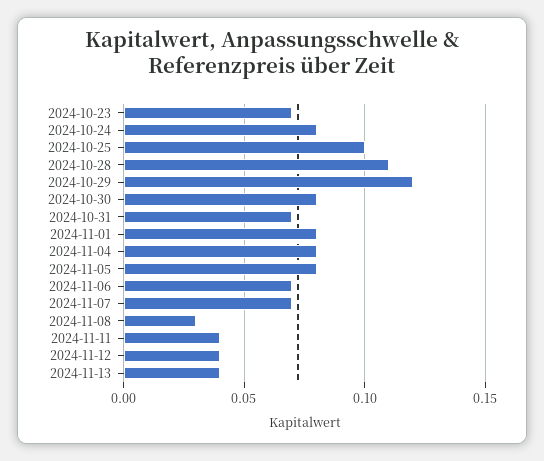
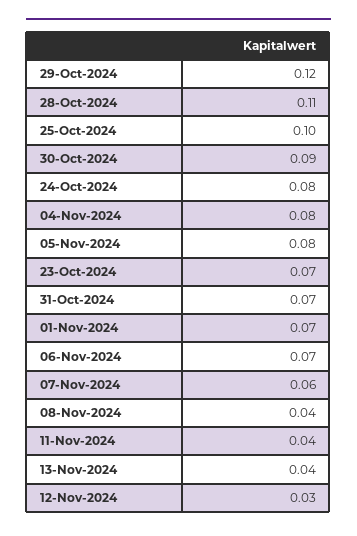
2024-10-30: 0.08 -> 0.09
2024-11-01: 0.08 -> 0.07
2024-11-07: 0.07 -> 0.06
2024-11-08: 0.03 -> 0.04
2024-11-12: 0.04 -> 0.03

